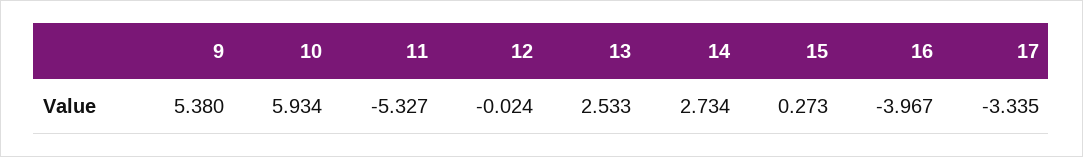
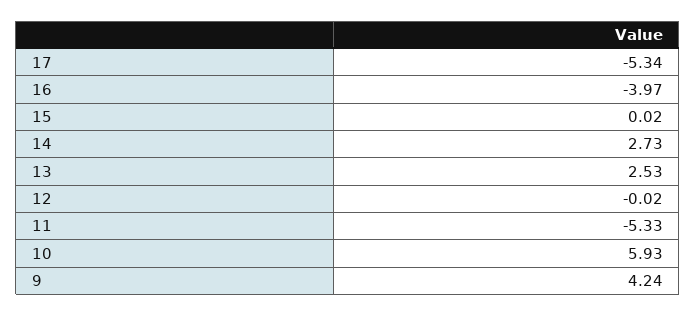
9: 5.38 -> 4.24
15: 0.273 -> 0.02
17: -3.335 -> -5.34

